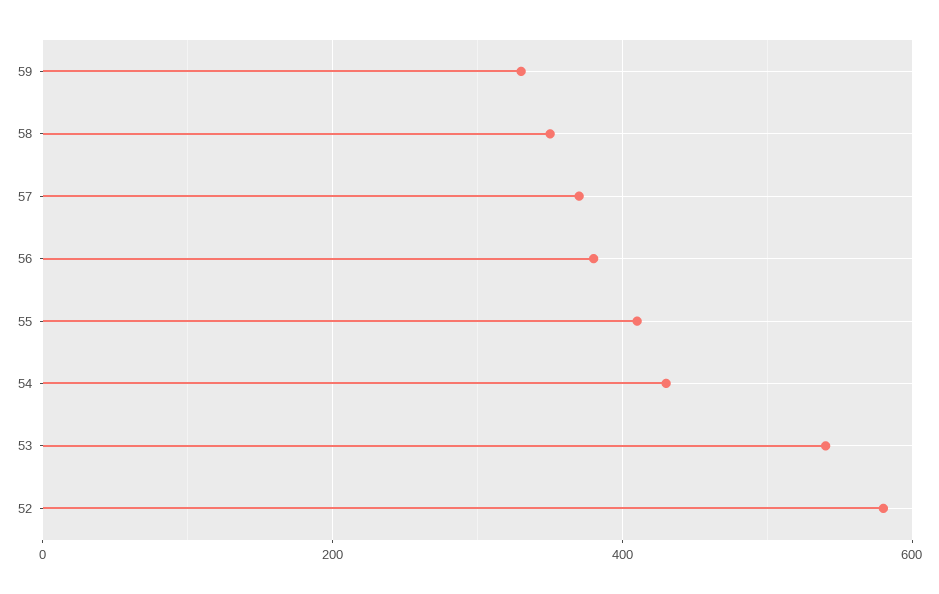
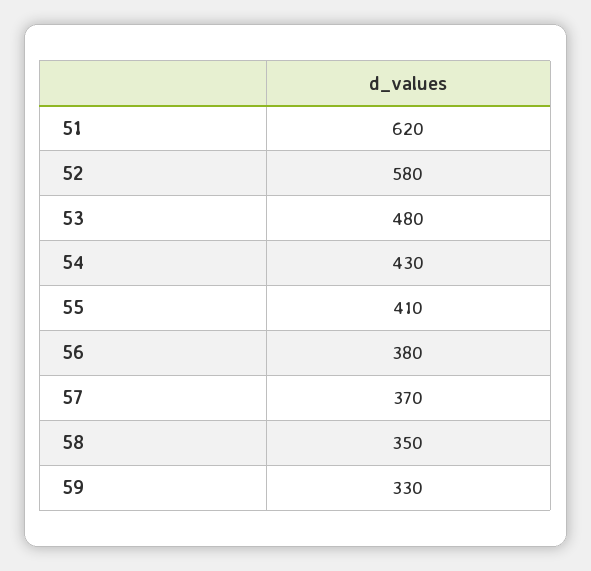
53: 540 -> 480
51: none -> 620

